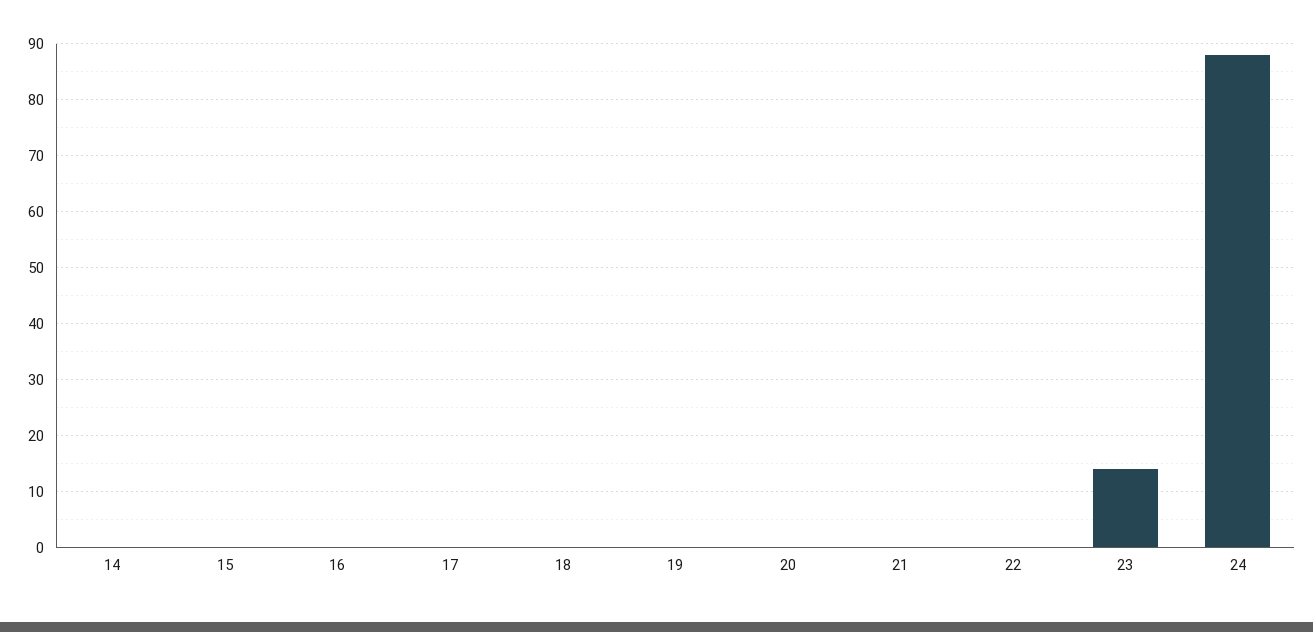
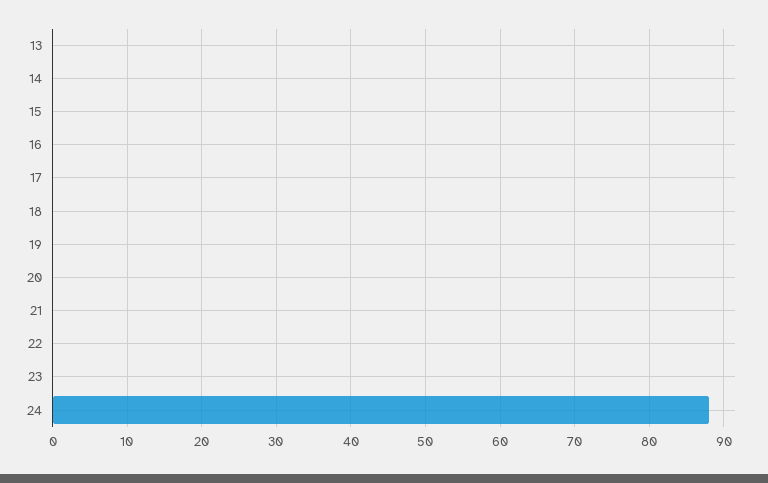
23: 15 -> 0
13: none -> 0

